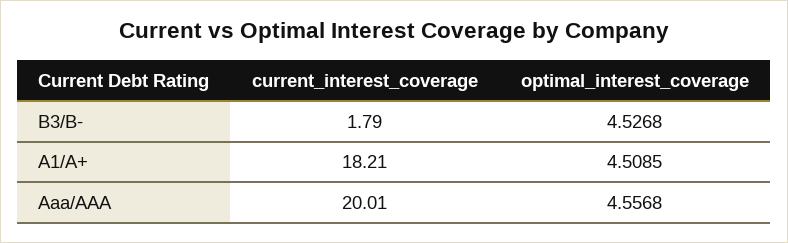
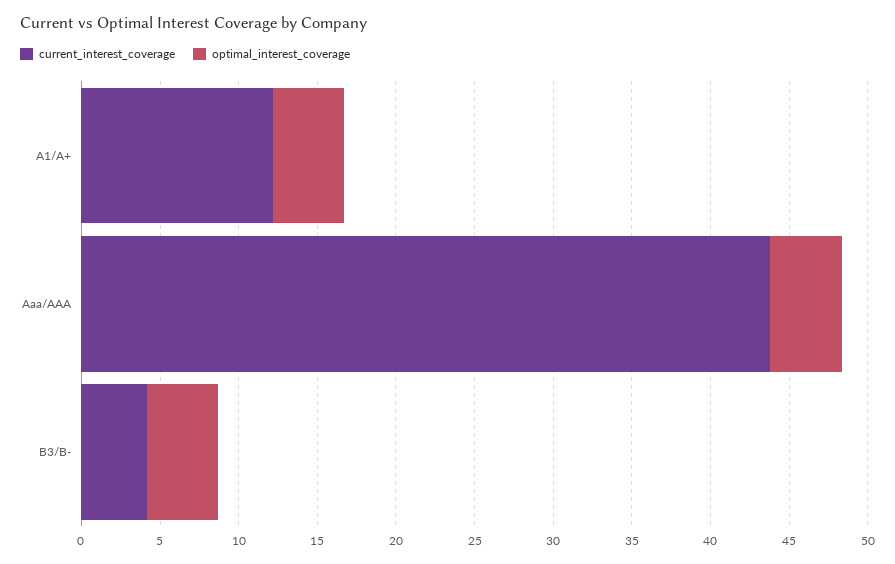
current_interest_coverage, B3/B-: 1.79 -> 4
current_interest_coverage, A1/A+: 18.21 -> 12
current_interest_coverage, Aaa/AAA: 20.01 -> 44

